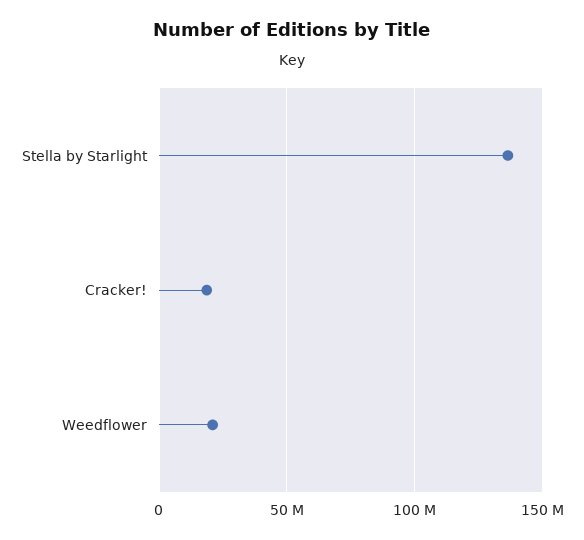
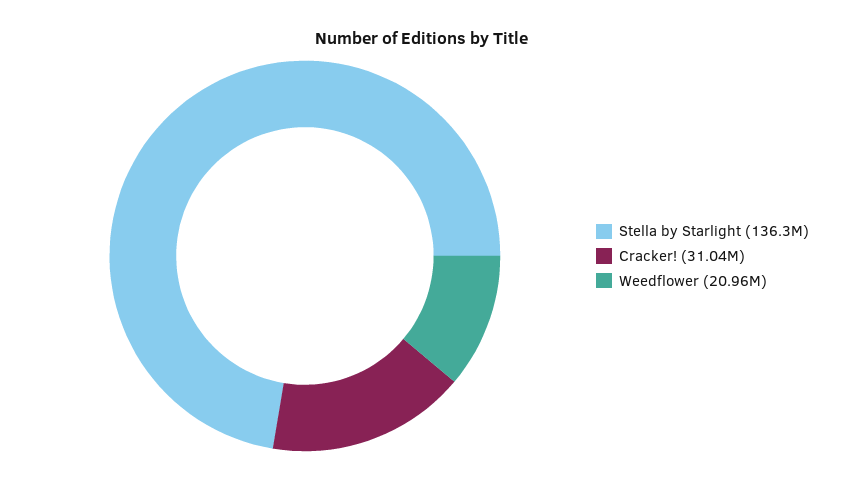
Cracker!: 20000000 -> 31040000

